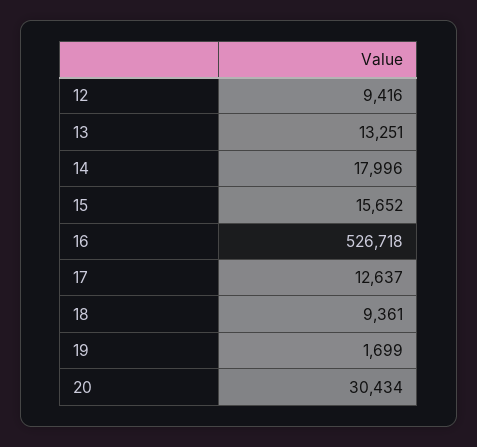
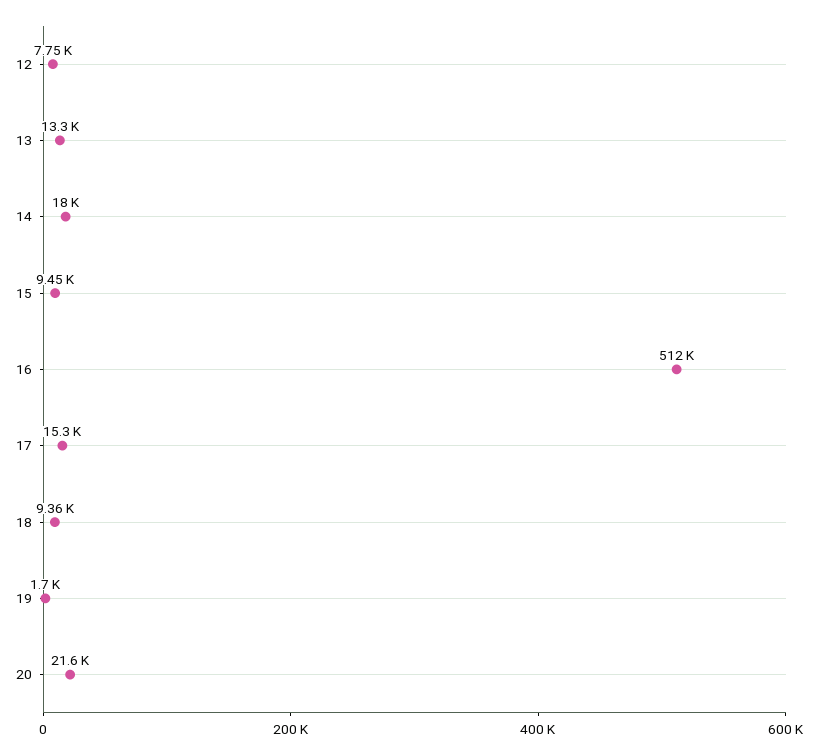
12: 9416 -> 7750
15: 15652 -> 9450
16: 526718 -> 512000
17: 12637 -> 15300
20: 30434 -> 21600

